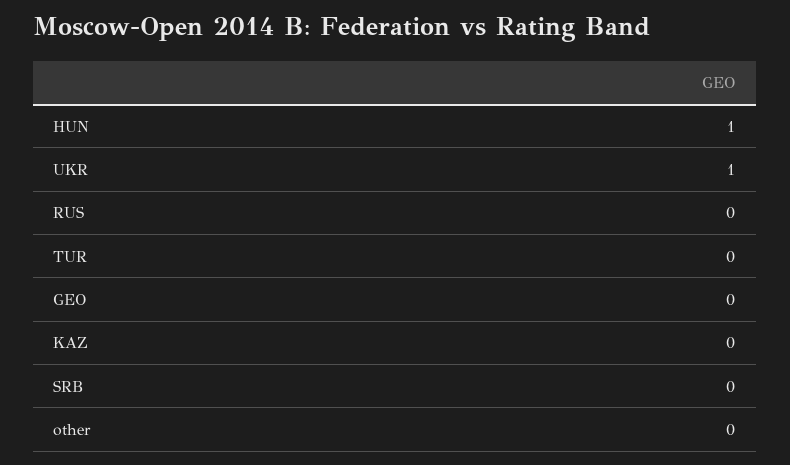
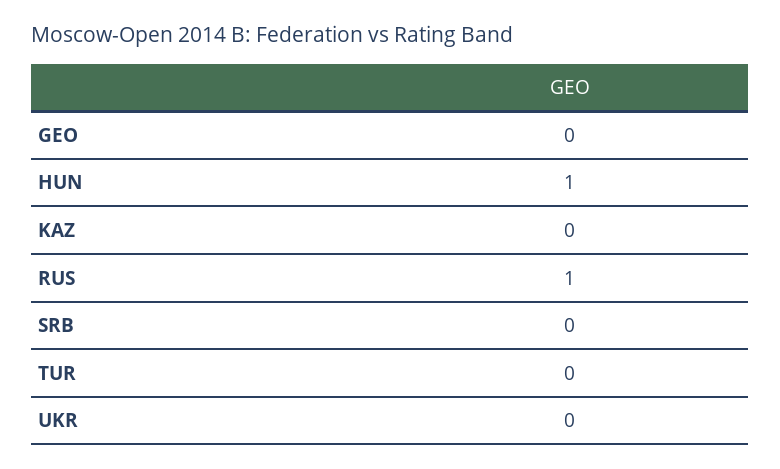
UKR: 1 -> 0
RUS: 0 -> 1
other: 0 -> none

